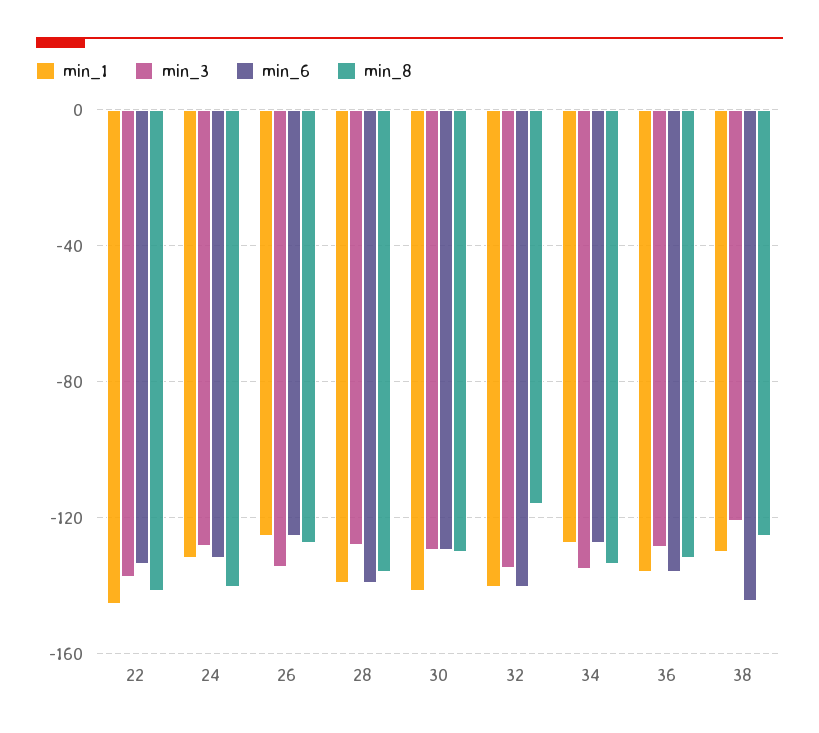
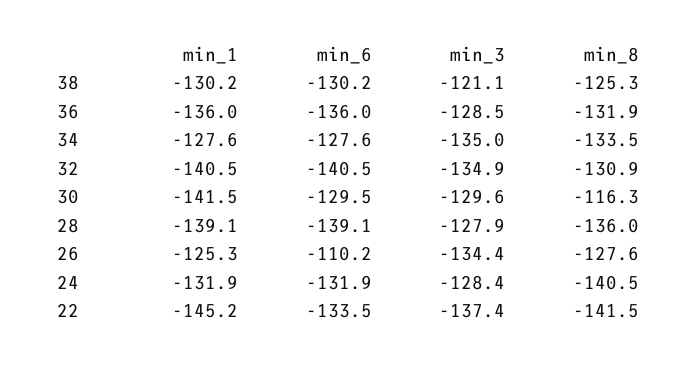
min_6, 26: -125 -> -110.2
min_8, 30: -130 -> -116.3
min_8, 32: -115 -> -130.9
min_6, 38: -145 -> -130.2

